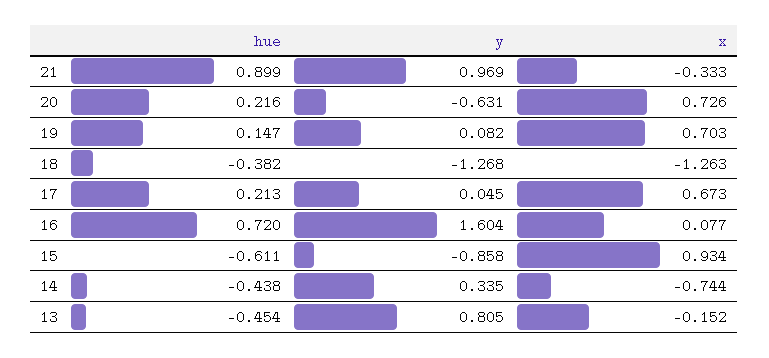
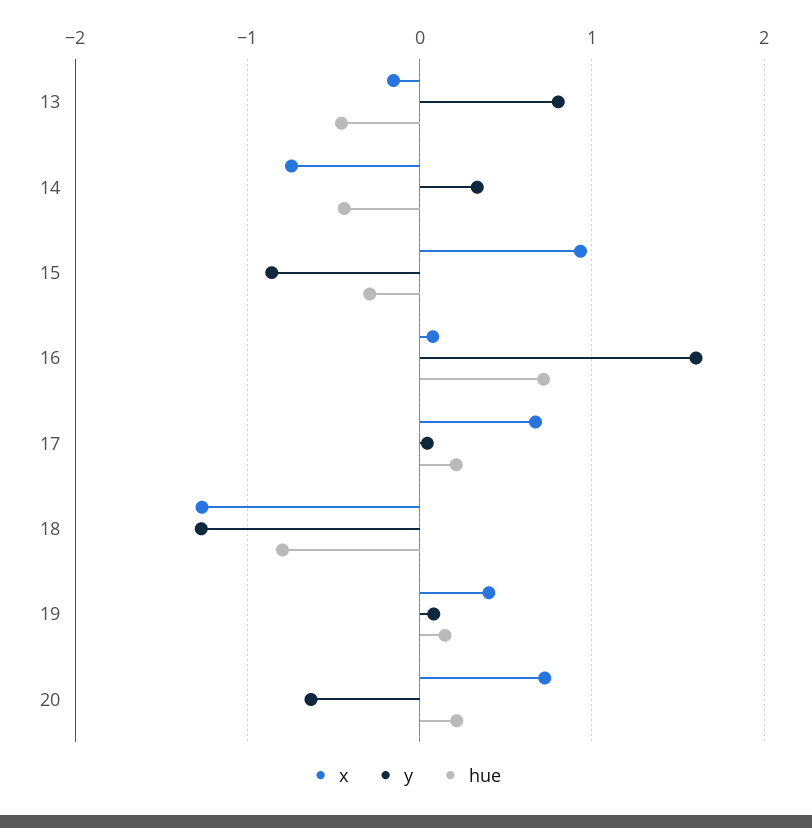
hue, 21: 0.899 -> none
y, 21: 0.969 -> none
x, 21: -0.333 -> none
x, 19: 0.703 -> 0.4
hue, 18: -0.382 -> -0.8
hue, 15: -0.611 -> -0.3

